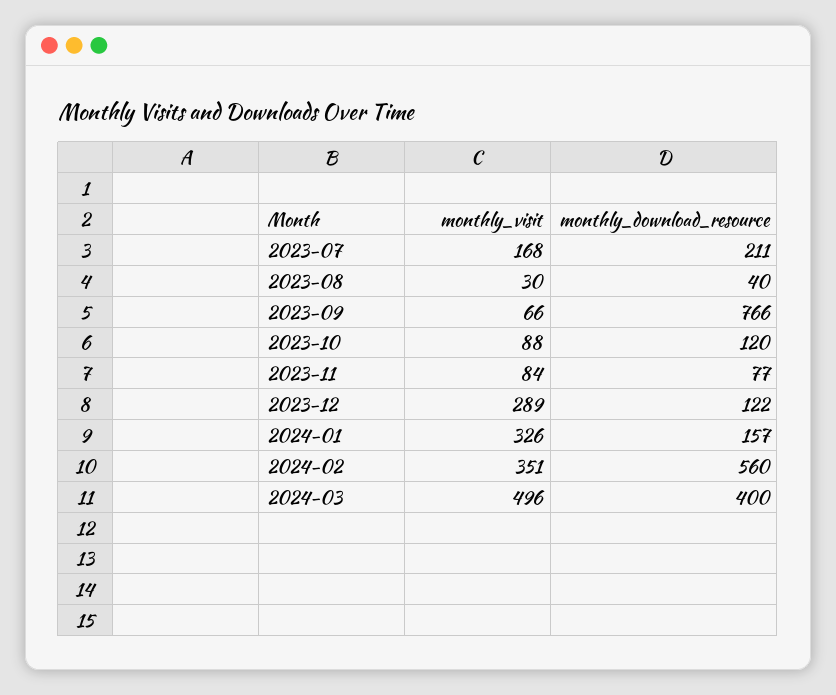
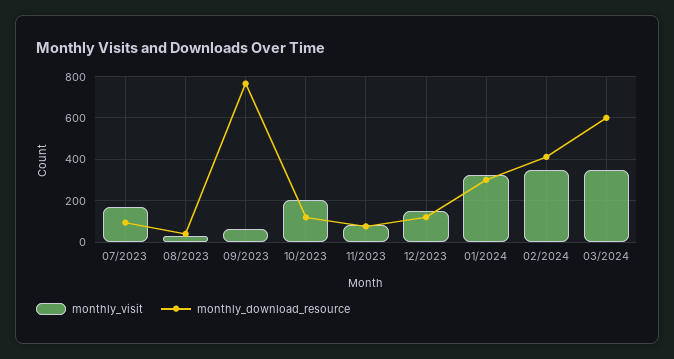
monthly_download_resource, 2023-07: 211 -> 100
monthly_visit, 2023-10: 88 -> 200
monthly_visit, 2023-12: 289 -> 150
monthly_download_resource, 2024-01: 157 -> 300
monthly_download_resource, 2024-02: 560 -> 400
monthly_visit, 2024-03: 496 -> 350
monthly_download_resource, 2024-03: 400 -> 600

